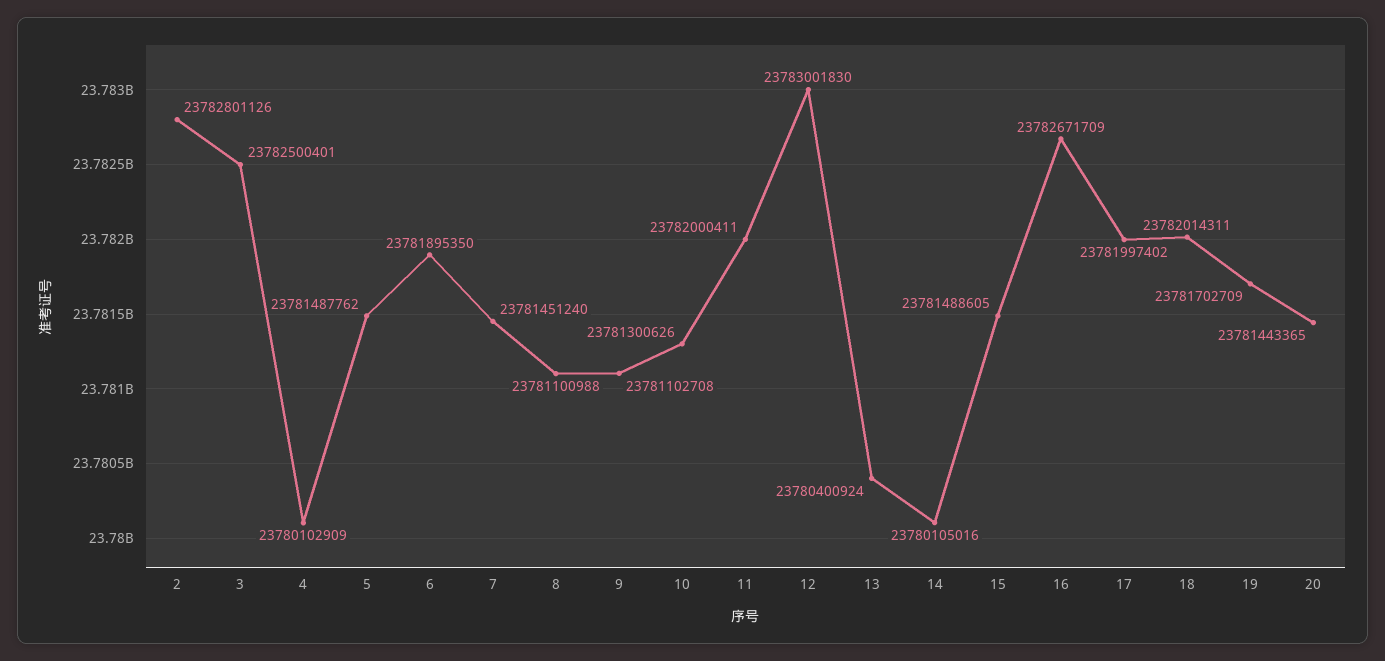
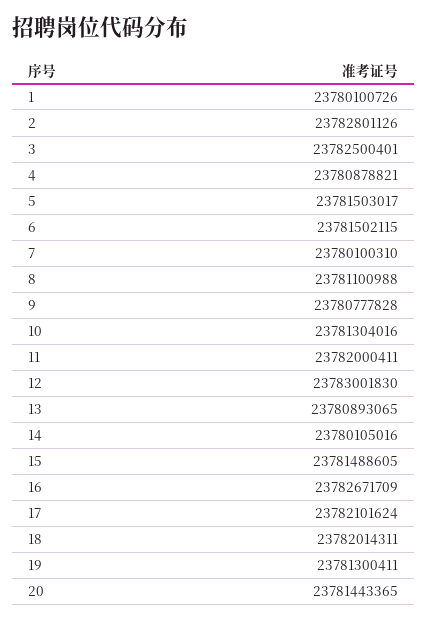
4: 23780102909 -> 23780878821
5: 23781487762 -> 23781503017
6: 23781895350 -> 23781502115
7: 23781451240 -> 23780100310
9: 23781102708 -> 23780777828
10: 23781300626 -> 23781304016
13: 23780400924 -> 23780893065
17: 23781997402 -> 23782101624
19: 23781702709 -> 23781300411
1: none -> 23780100726

